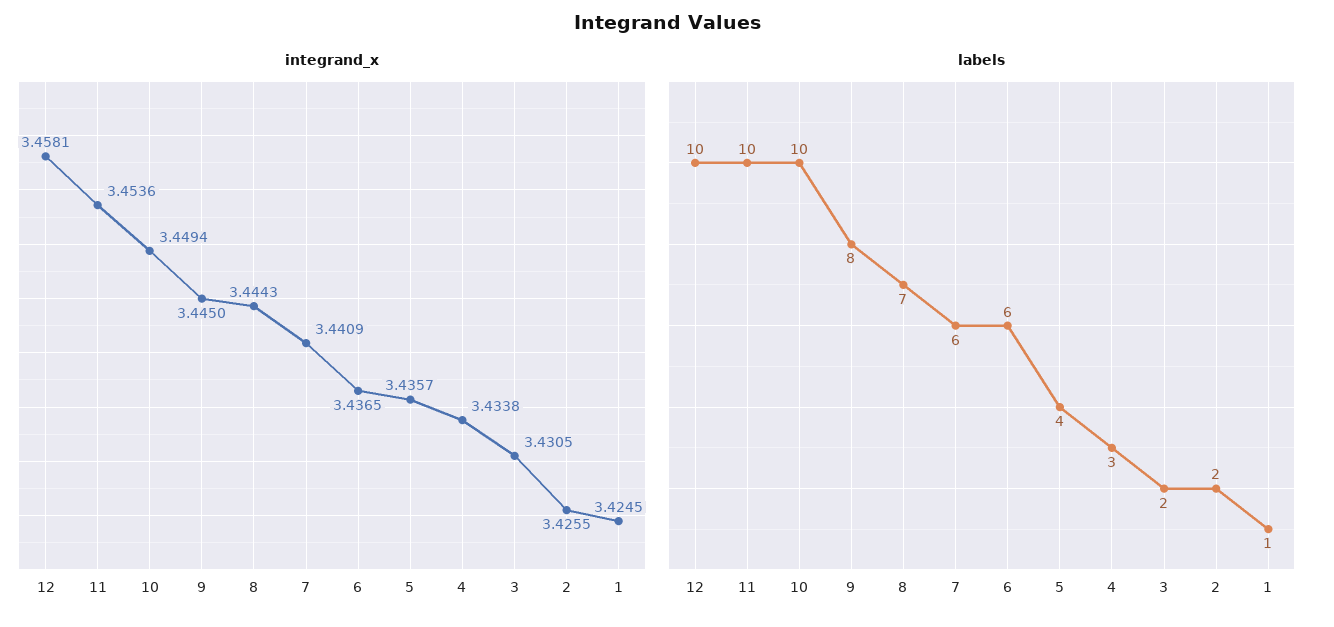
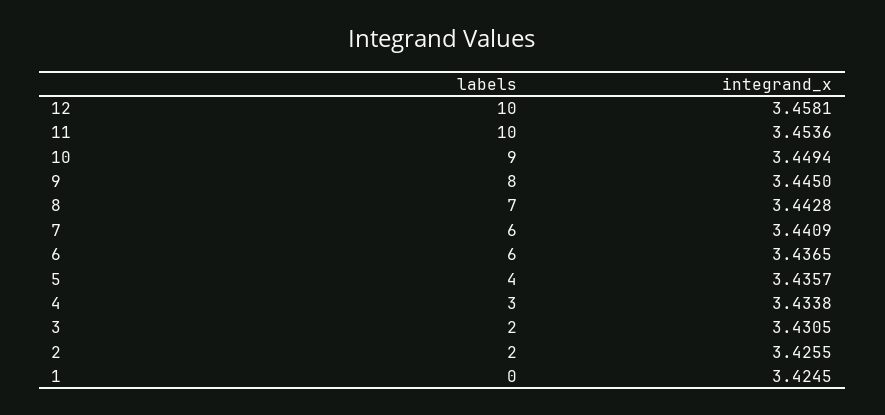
integrand_x, 8: 3.4443 -> 3.4428
labels, 10: 10 -> 9
labels, 1: 1 -> 0

